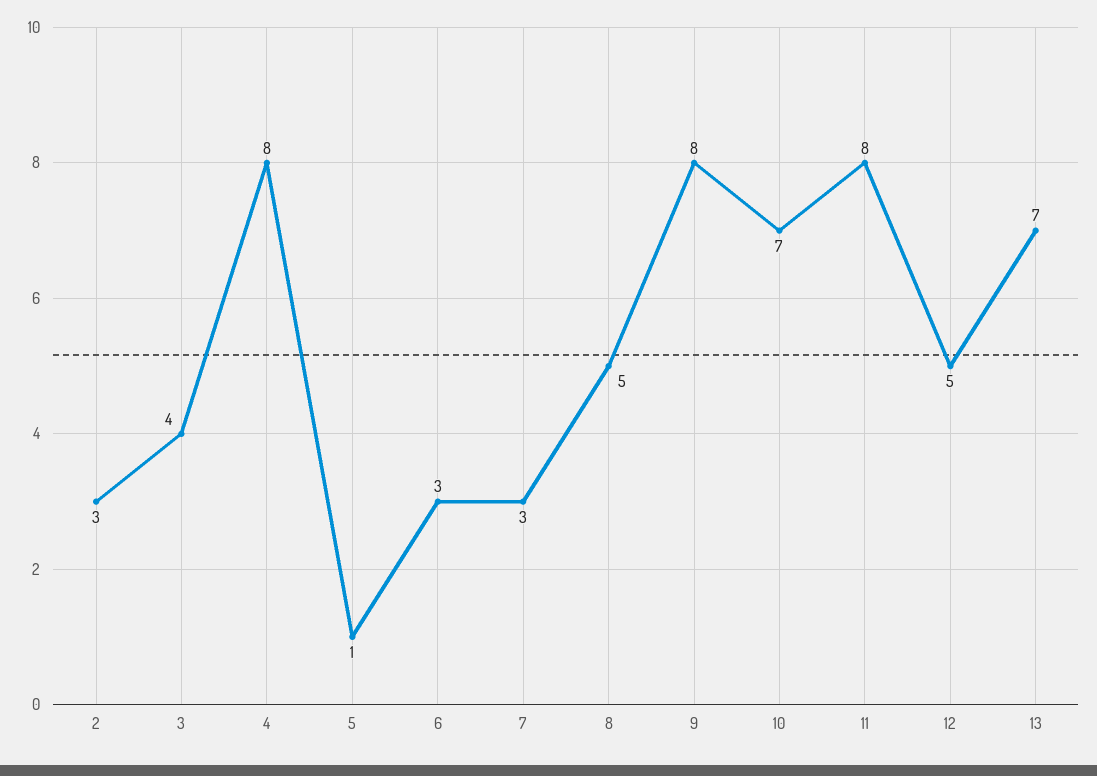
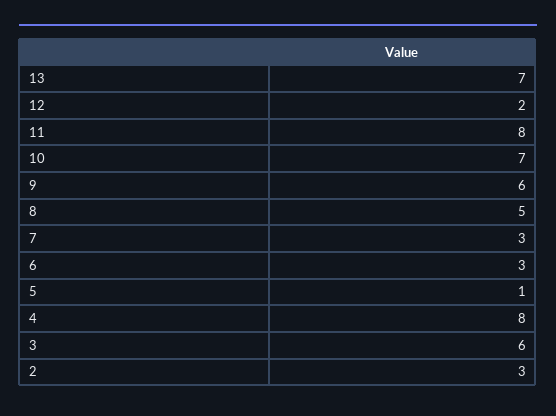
3: 4 -> 6
9: 8 -> 6
12: 5 -> 2

